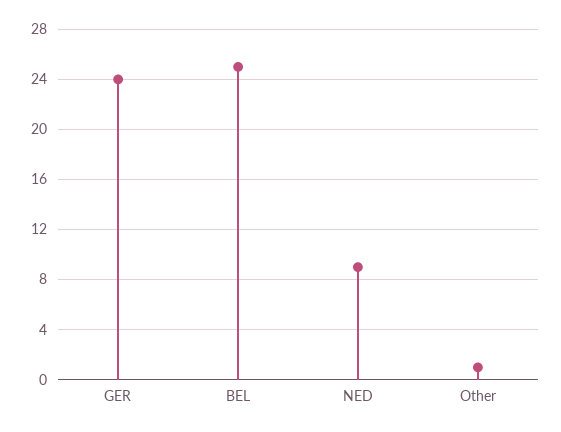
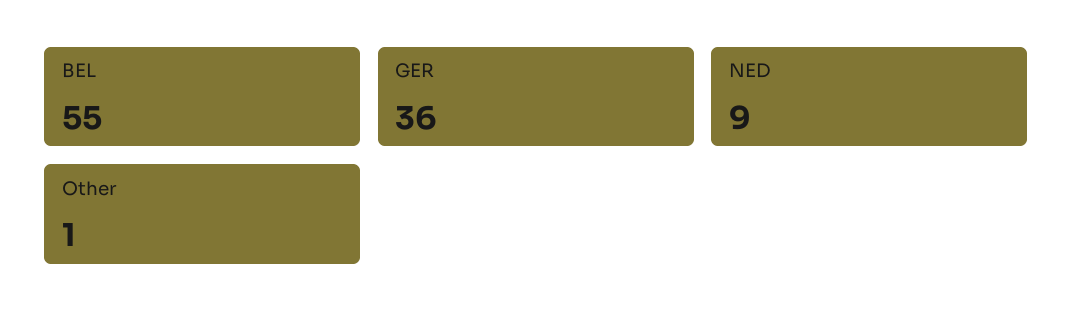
GER: 24 -> 36
BEL: 25 -> 55

